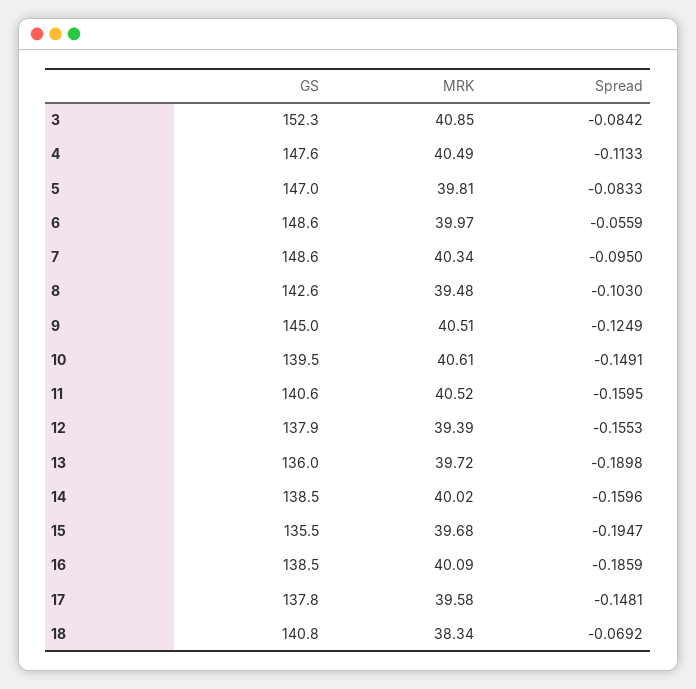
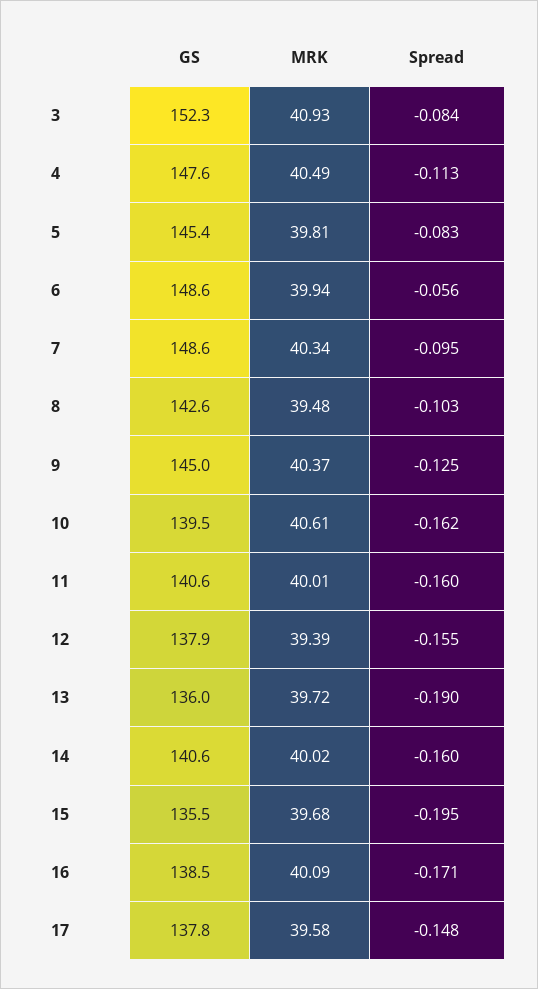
MRK, 3: 40.85 -> 40.93
GS, 5: 147 -> 145.4
MRK, 6: 39.97 -> 39.94
MRK, 9: 40.51 -> 40.37
Spread, 10: -0.1491 -> -0.162
MRK, 11: 40.52 -> 40.01
GS, 14: 138.5 -> 140.6
Spread, 16: -0.1859 -> -0.171
GS, 18: 140.8 -> none
MRK, 18: 38.34 -> none
Spread, 18: -0.0692 -> none

